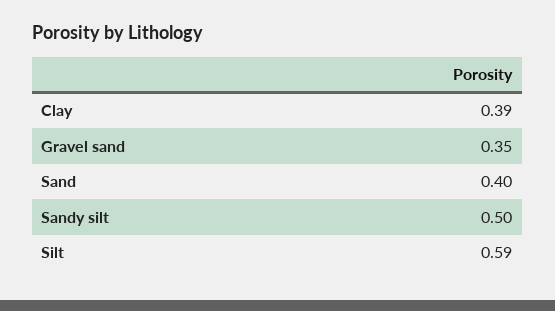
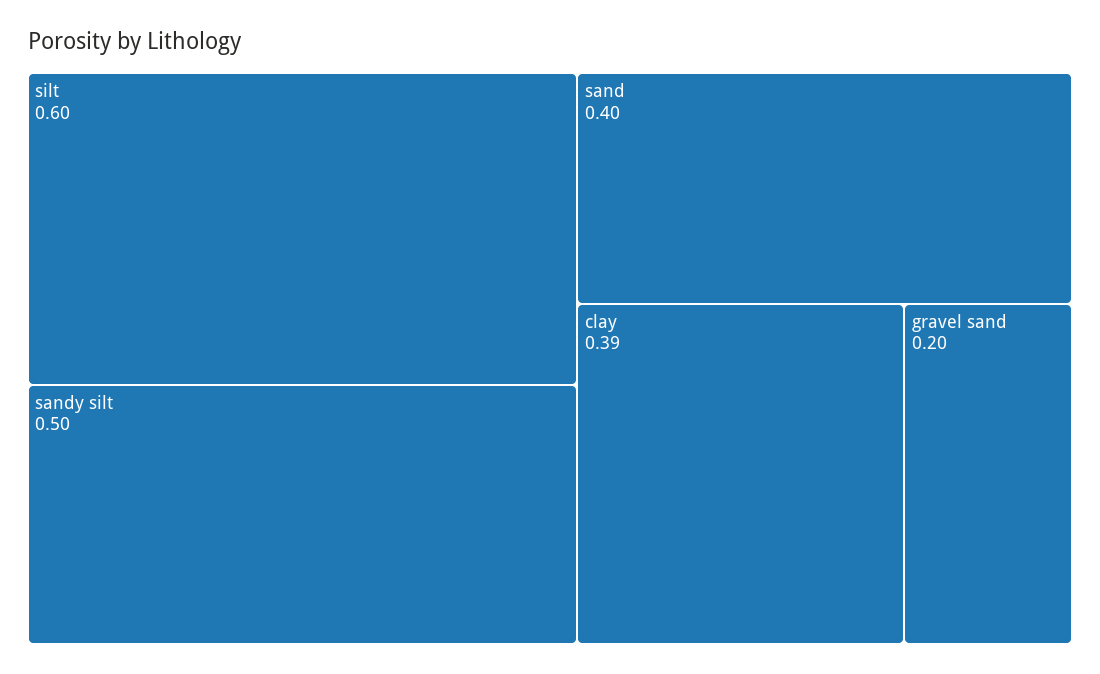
Gravel sand: 0.35 -> 0.2
Silt: 0.59 -> 0.6

